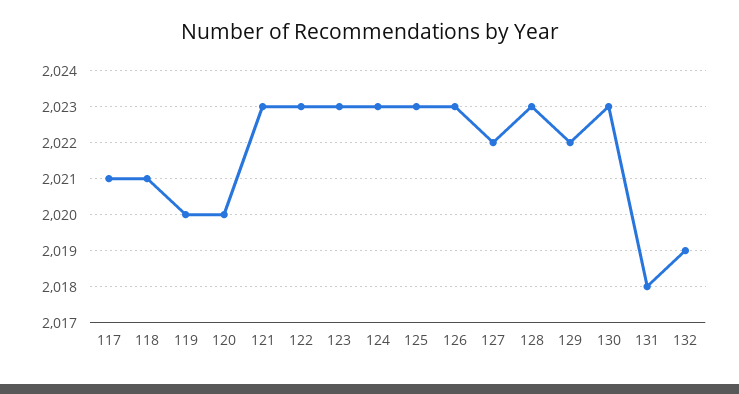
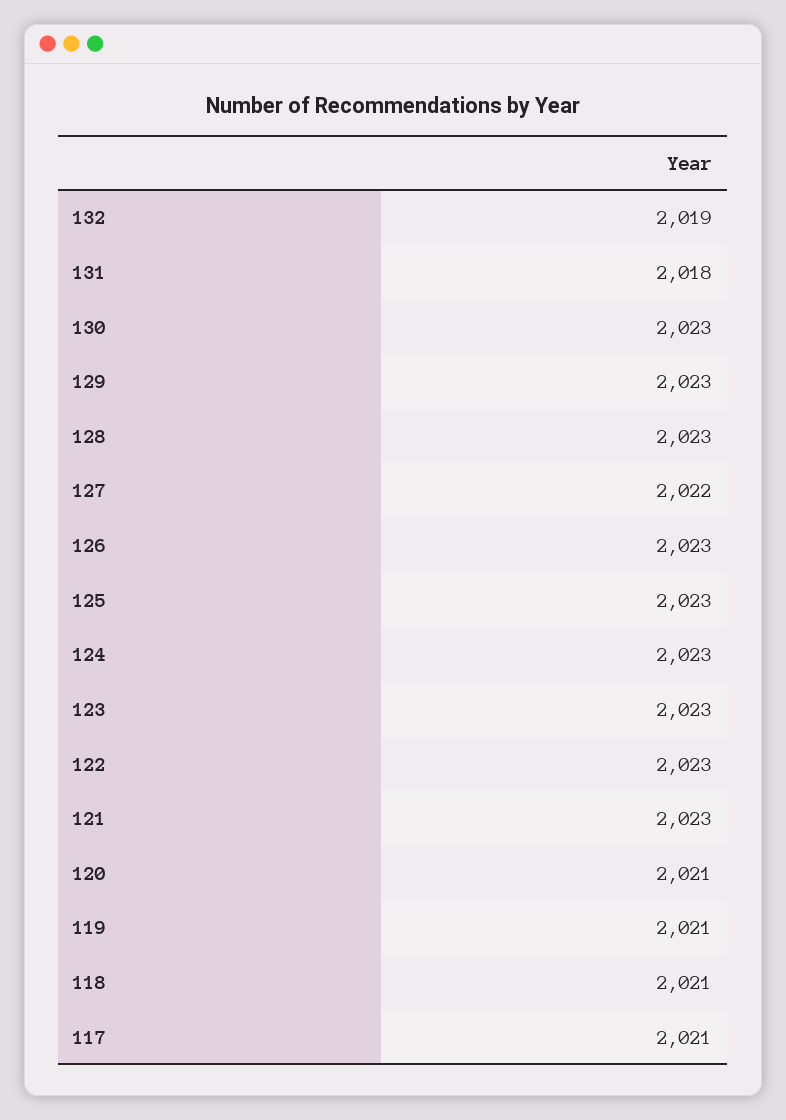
119: 2020 -> 2021
120: 2020 -> 2021
129: 2022 -> 2023

